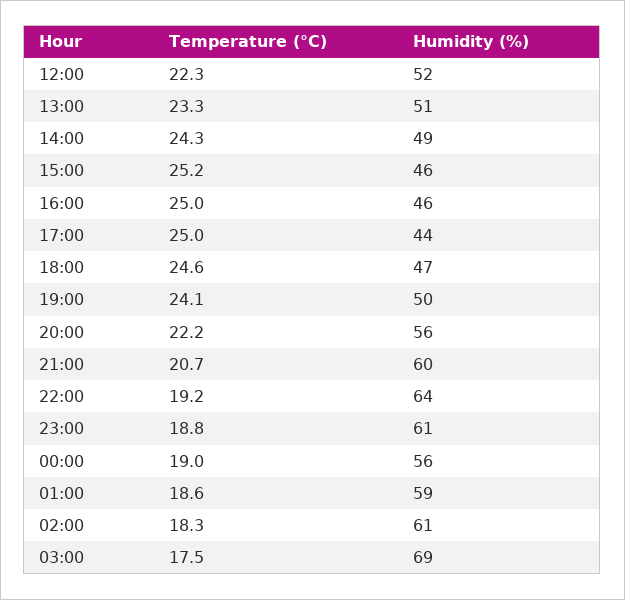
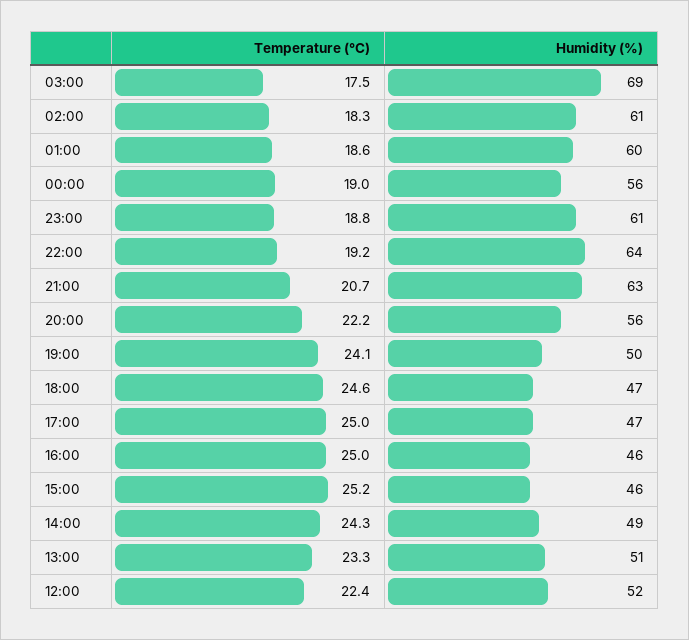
Temperature (°C), 12:00: 22.3 -> 22.4
Humidity (%), 17:00: 44 -> 47
Humidity (%), 21:00: 60 -> 63
Humidity (%), 01:00: 59 -> 60

